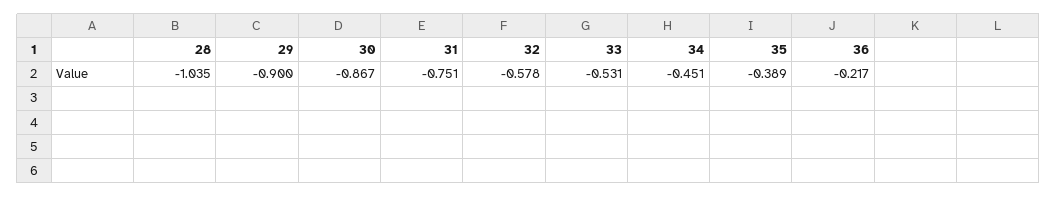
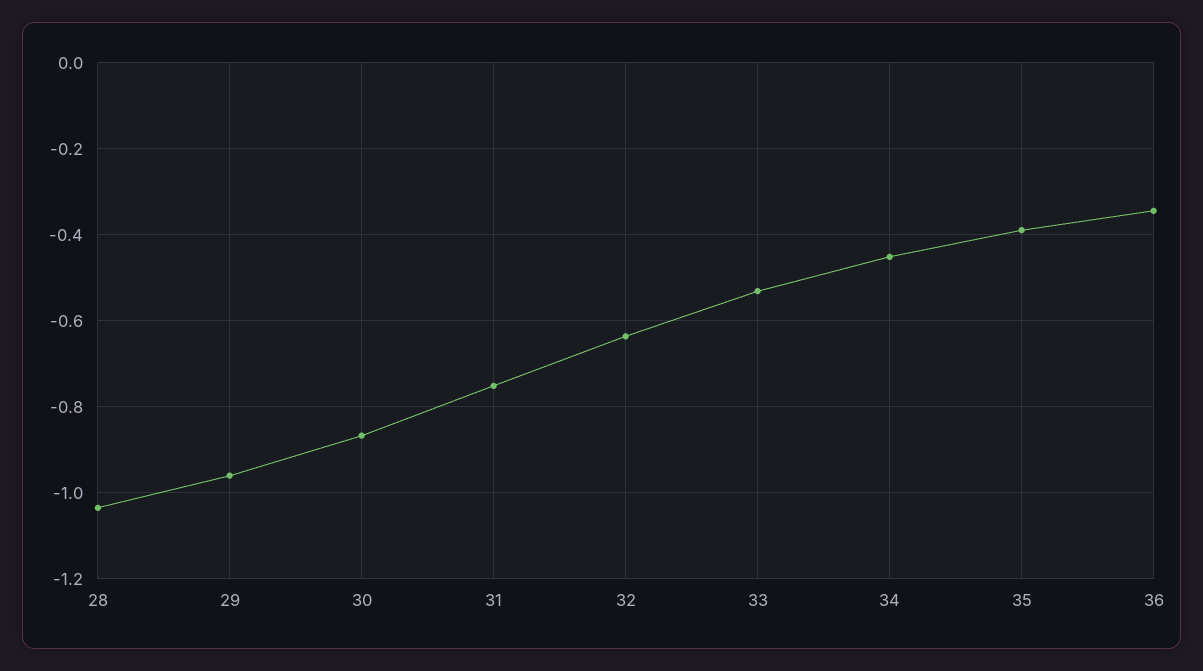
29: -0.9 -> -0.96
32: -0.578 -> -0.64
36: -0.217 -> -0.34

